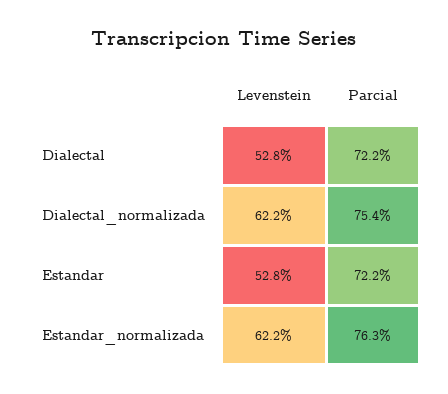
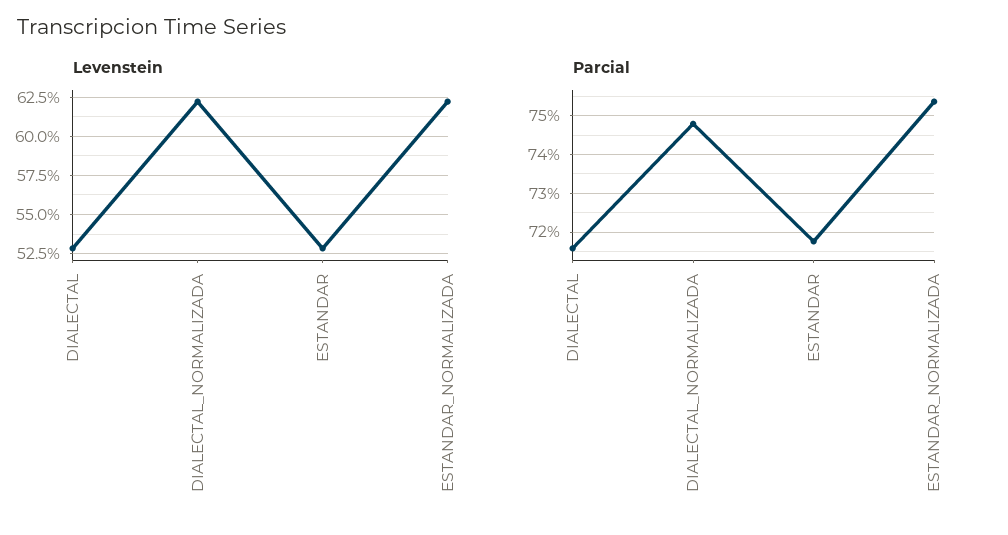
Parcial, Dialectal: 72.2 -> 71.6
Parcial, Dialectal_normalizada: 75.4 -> 74.8
Parcial, Estandar: 72.2 -> 71.8
Parcial, Estandar_normalizada: 76.3 -> 75.4

